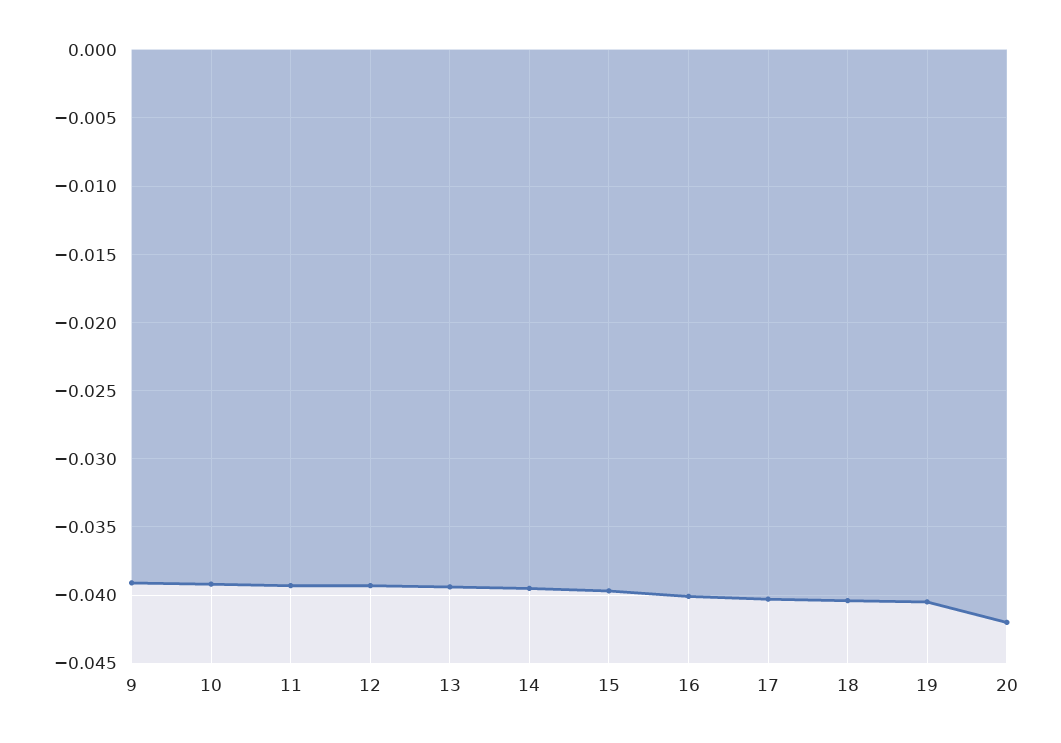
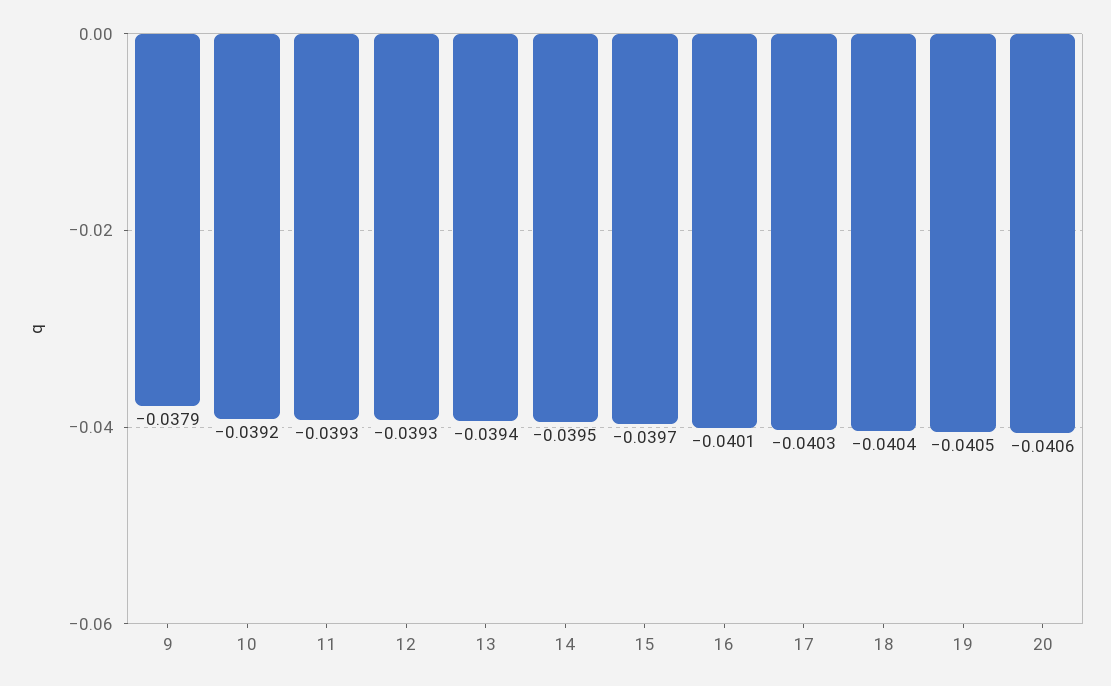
9: -0.039 -> -0.0379
20: -0.042 -> -0.0406

